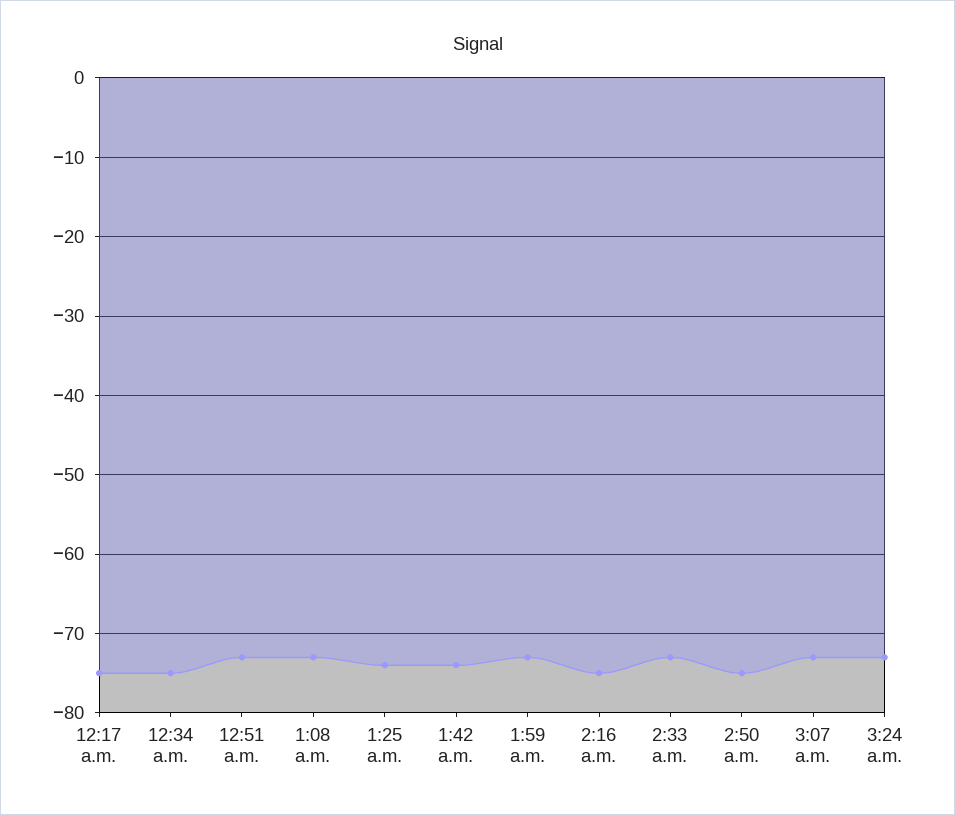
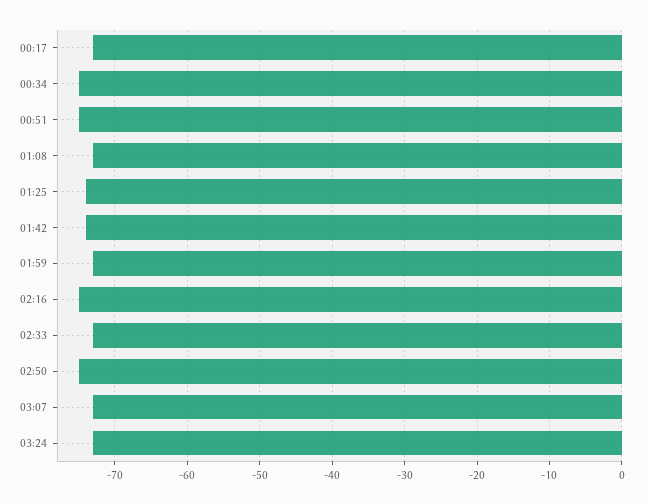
12:17 a.m.: -75 -> -73
12:51 a.m.: -73 -> -75

